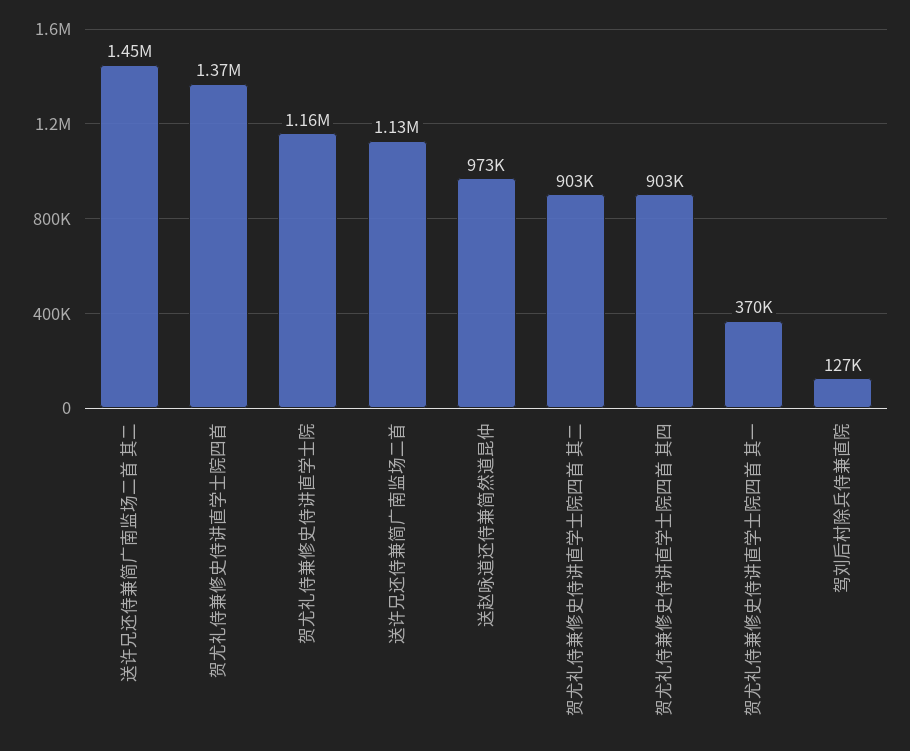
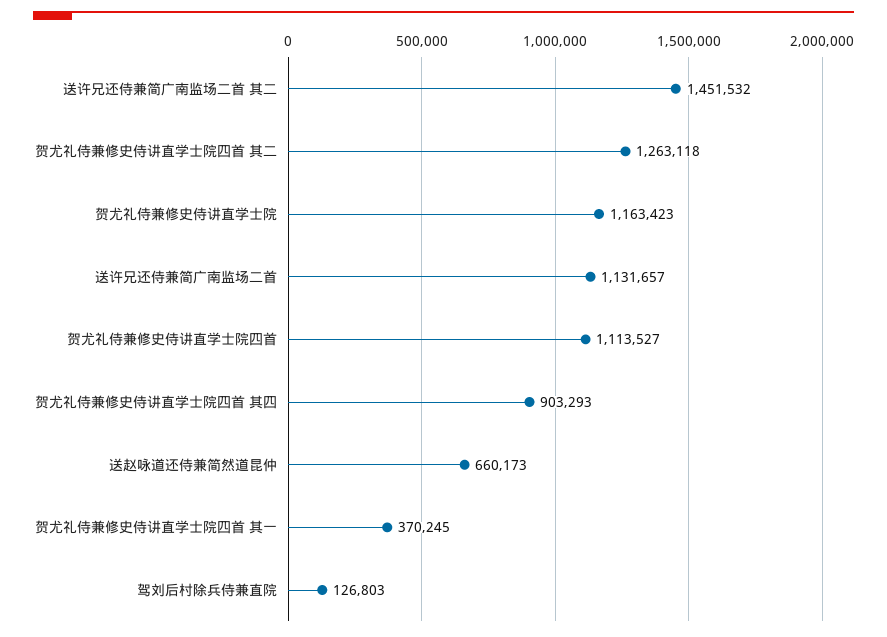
贺尤礼侍兼修史侍讲直学士院四首: 1370000 -> 1113527
送赵咏道还侍兼简然道昆仲: 973000 -> 660173
贺尤礼侍兼修史侍讲直学士院四首 其二: 903000 -> 1263118

